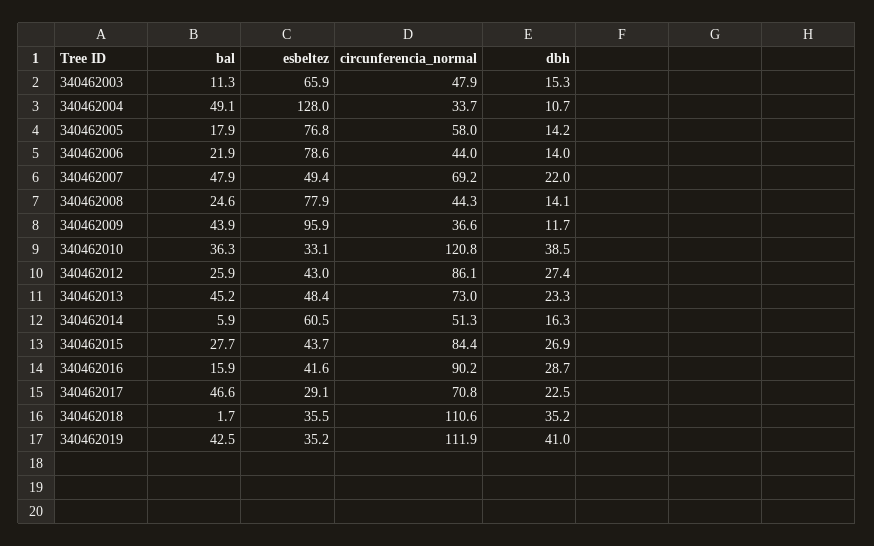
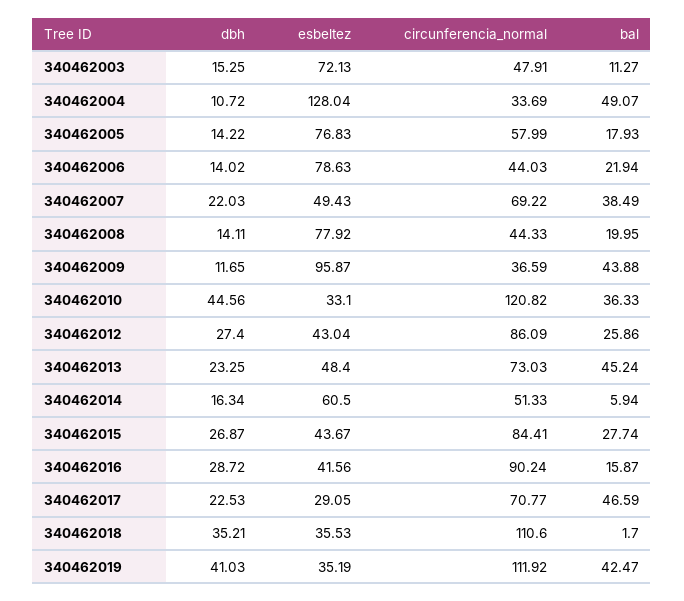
esbeltez, 340462003: 65.9 -> 72.13
bal, 340462007: 47.9 -> 38.49
bal, 340462008: 24.6 -> 19.95
dbh, 340462010: 38.5 -> 44.56

